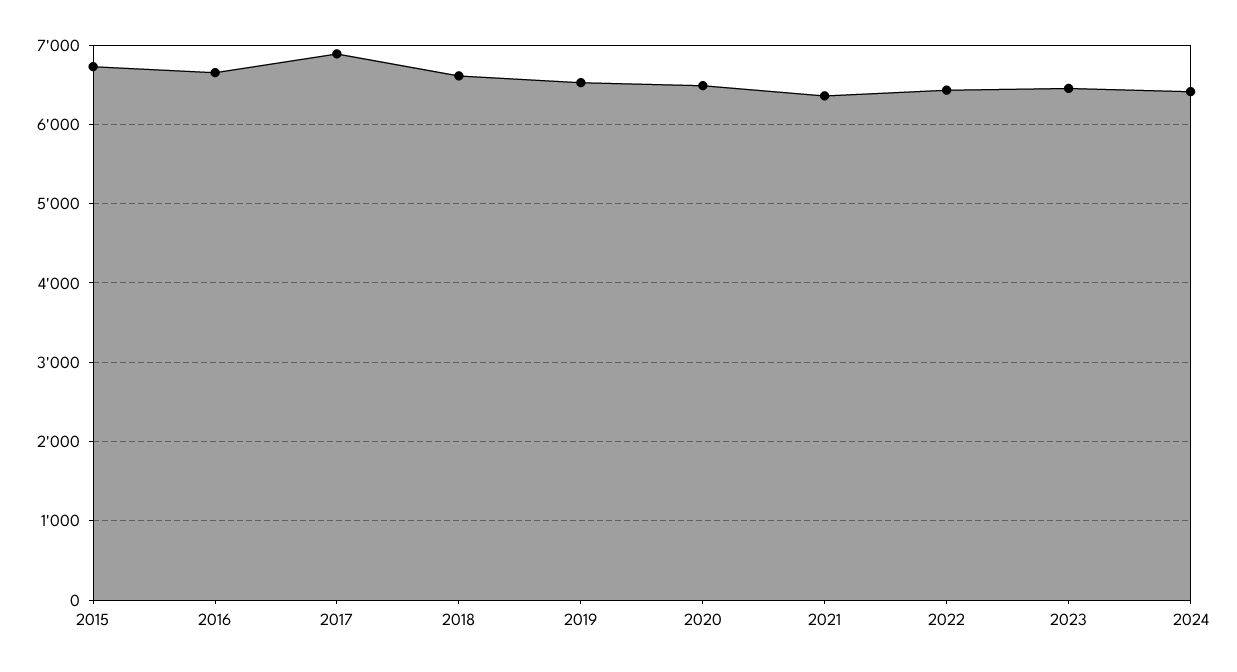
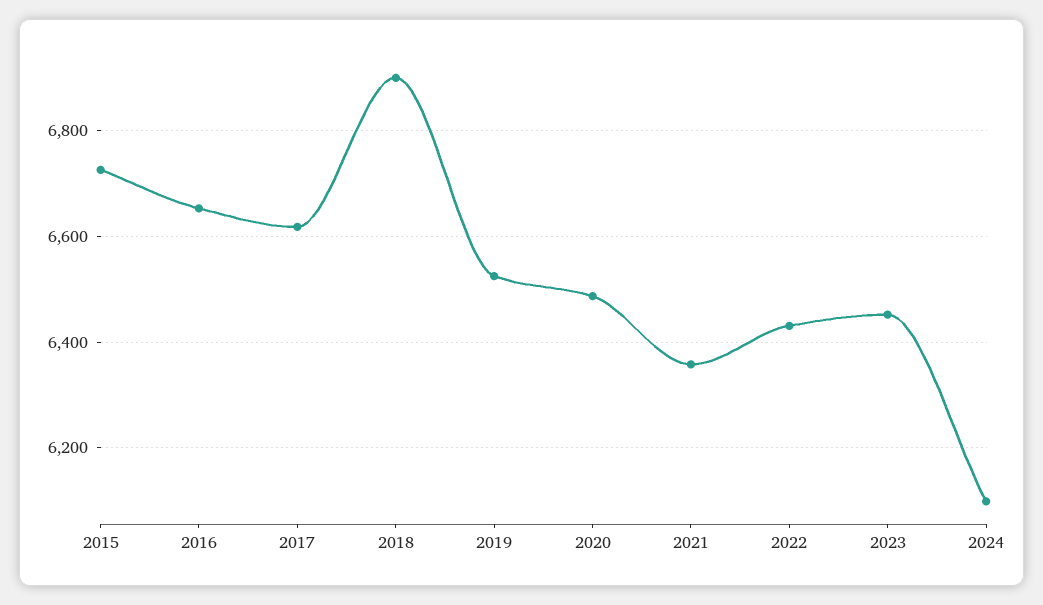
2017: 6900 -> 6620
2018: 6600 -> 6900
2024: 6400 -> 6100

